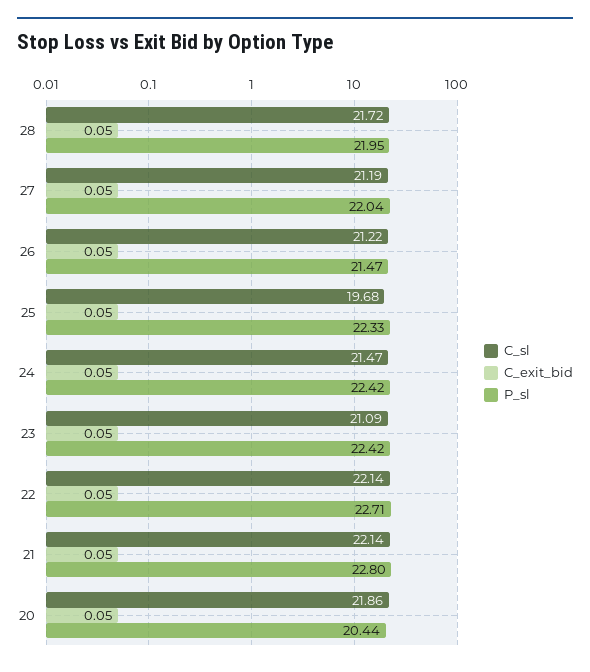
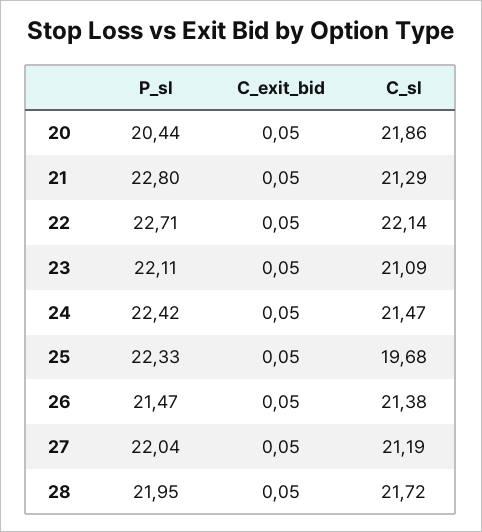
C_sl, 26: 21.22 -> 21.38
P_sl, 23: 22.42 -> 22.11
C_sl, 21: 22.14 -> 21.29

